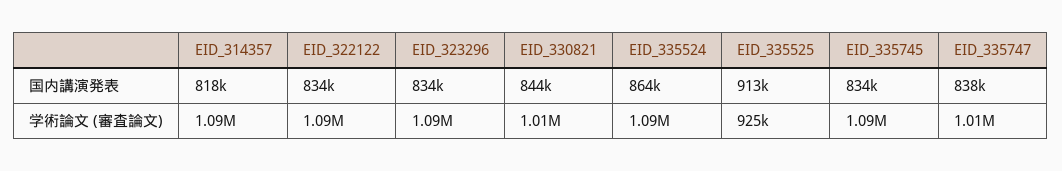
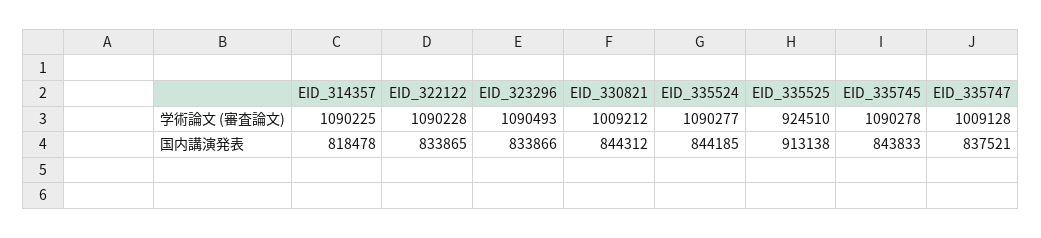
EID_335524, 国内講演発表: 864000 -> 844185
EID_335745, 国内講演発表: 834000 -> 843833

